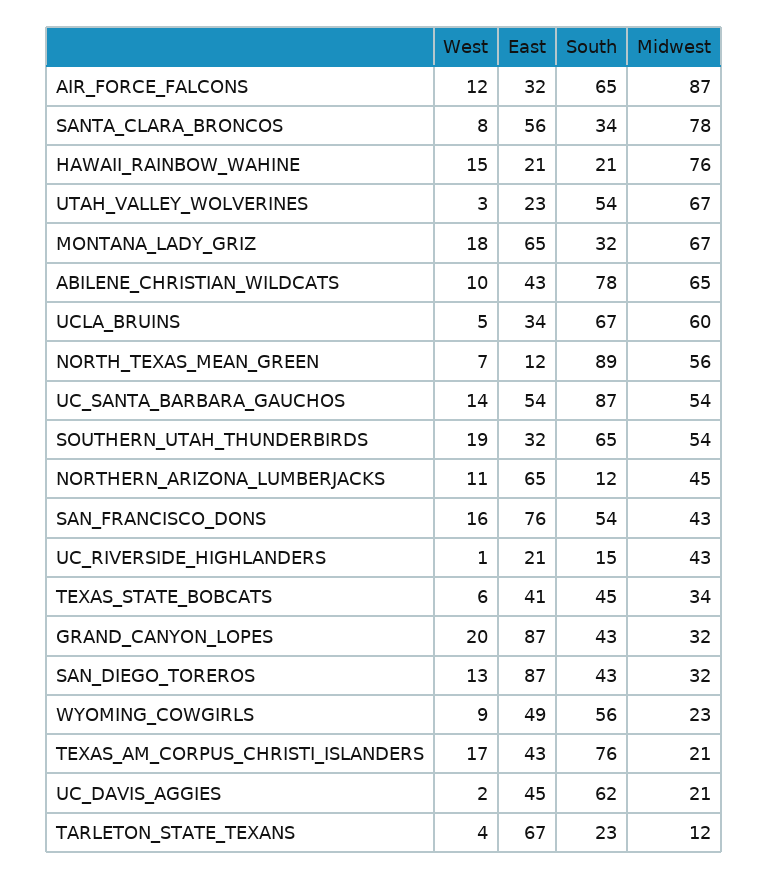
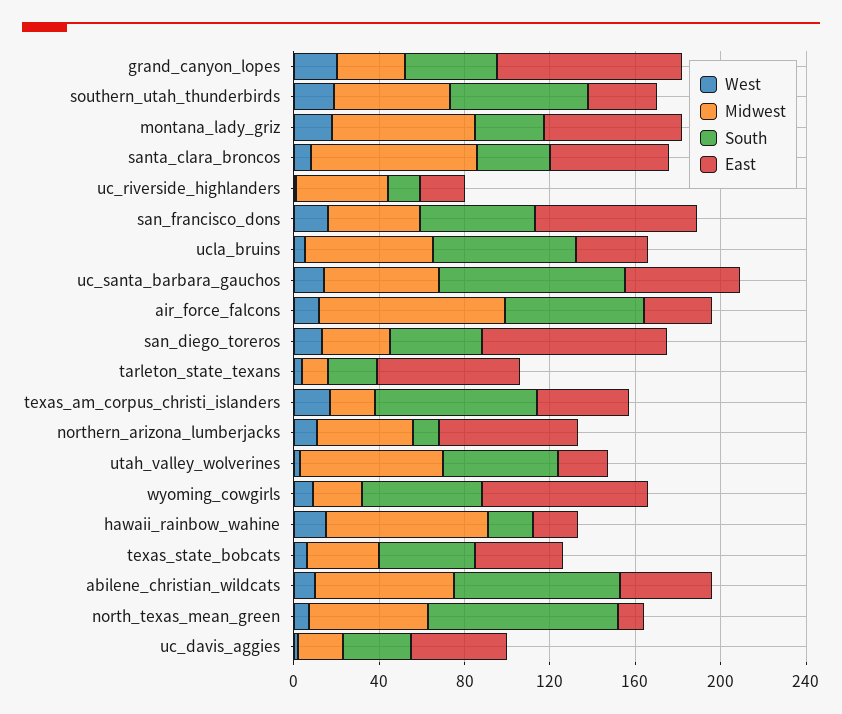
East, WYOMING_COWGIRLS: 49 -> 80
South, UC_DAVIS_AGGIES: 62 -> 30

